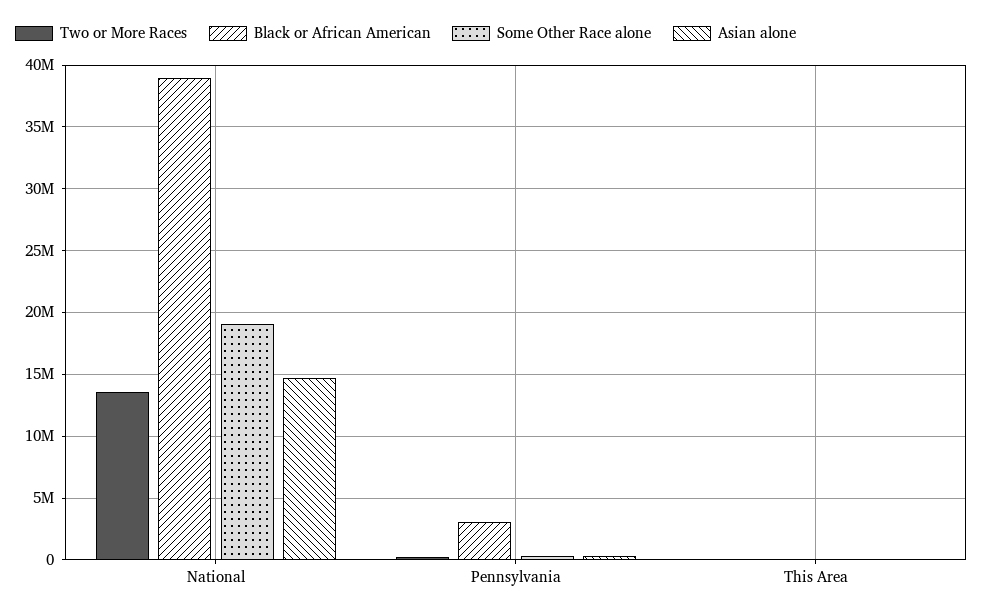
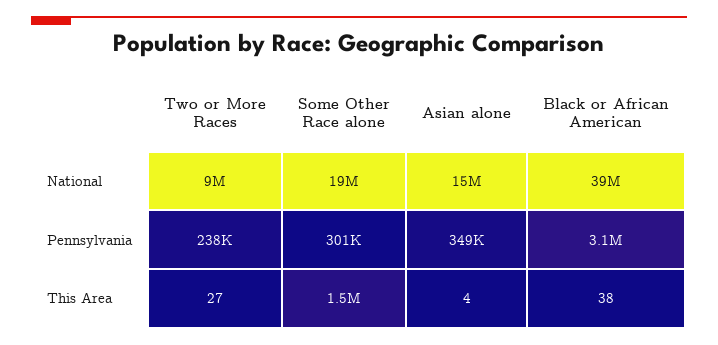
Two or More Races, National: 13500000 -> 9000000
Some Other Race alone, This Area: 0 -> 1500000

